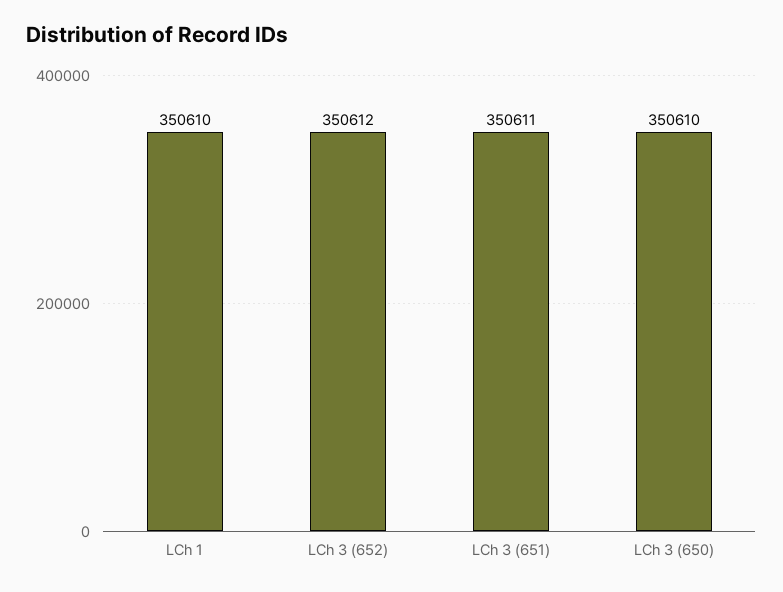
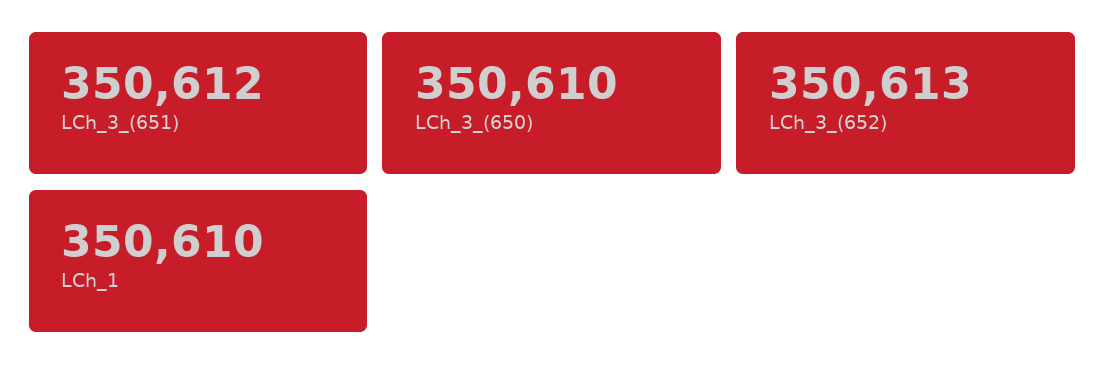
LCh 3 (652): 350612 -> 350613
LCh 3 (651): 350611 -> 350612

